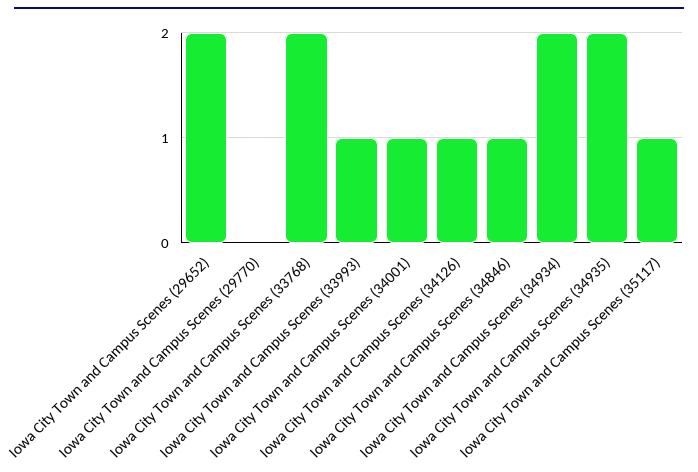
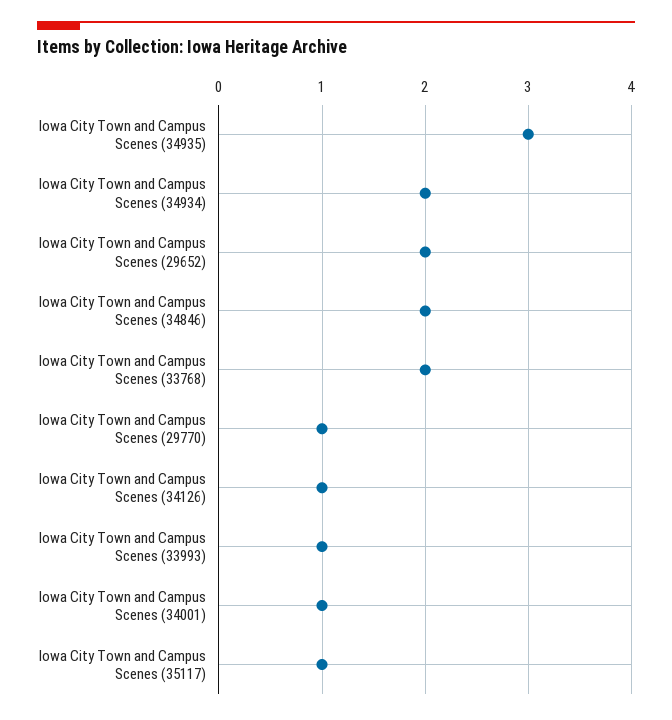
Iowa City Town and Campus Scenes (29770): 0 -> 1
Iowa City Town and Campus Scenes (34846): 1 -> 2
Iowa City Town and Campus Scenes (34935): 2 -> 3

